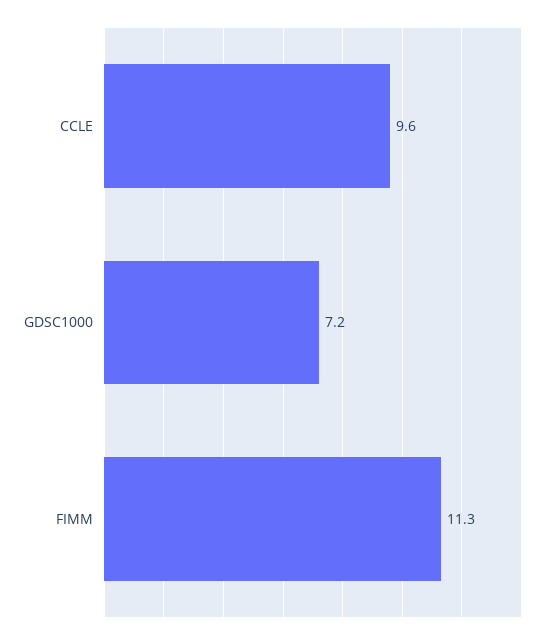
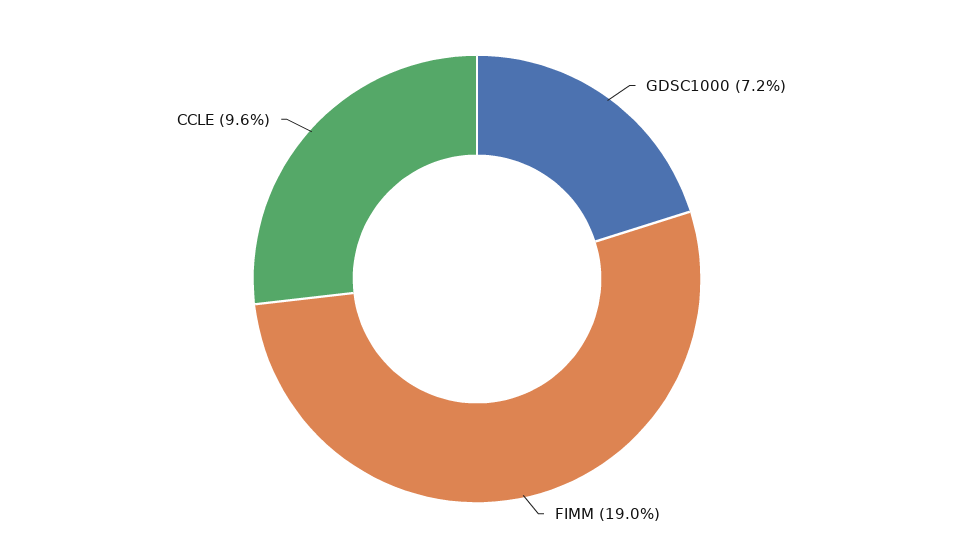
FIMM: 11.3 -> 19

